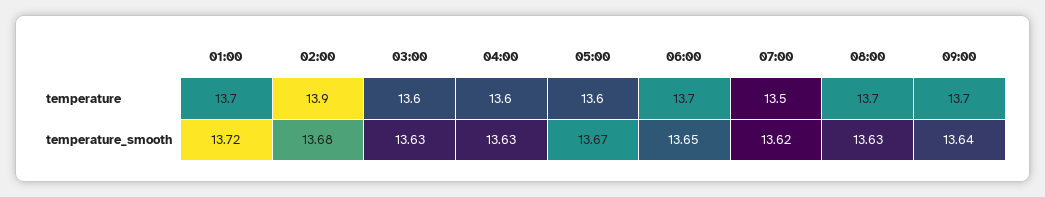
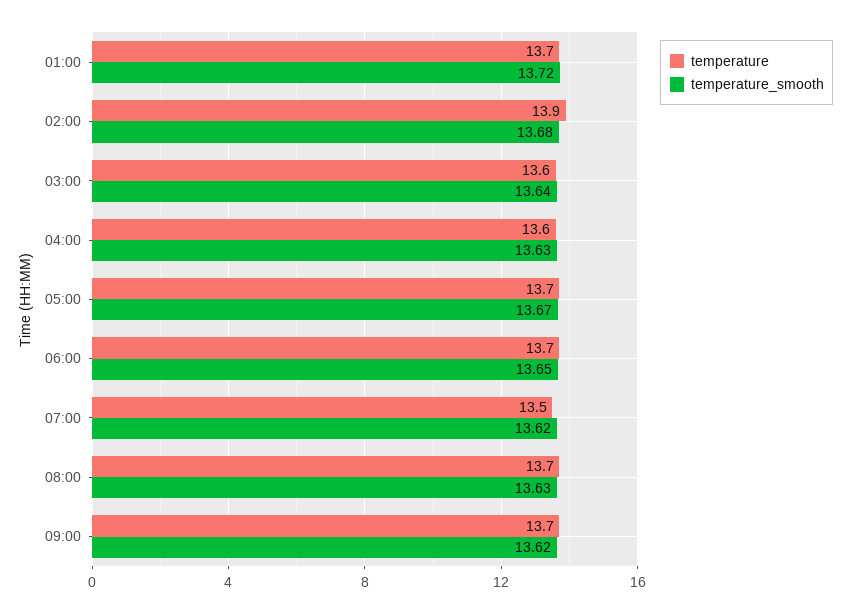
temperature, 05:00: 13.6 -> 13.7
temperature_smooth, 03:00: 13.63 -> 13.64
temperature_smooth, 09:00: 13.64 -> 13.62

